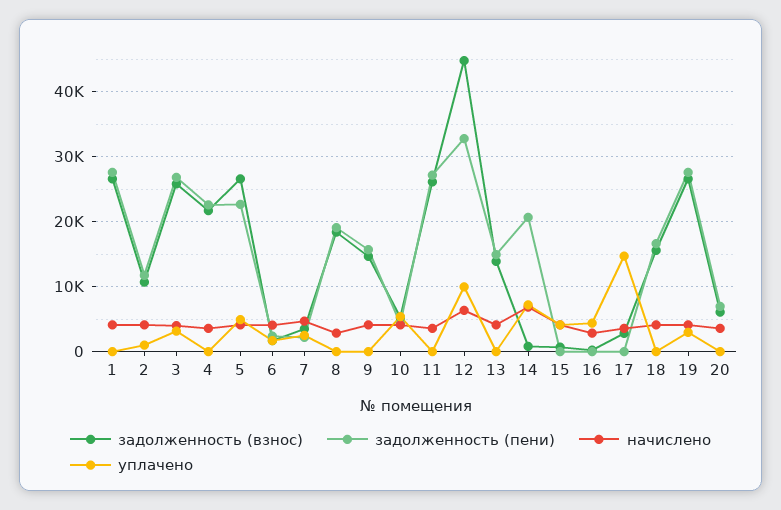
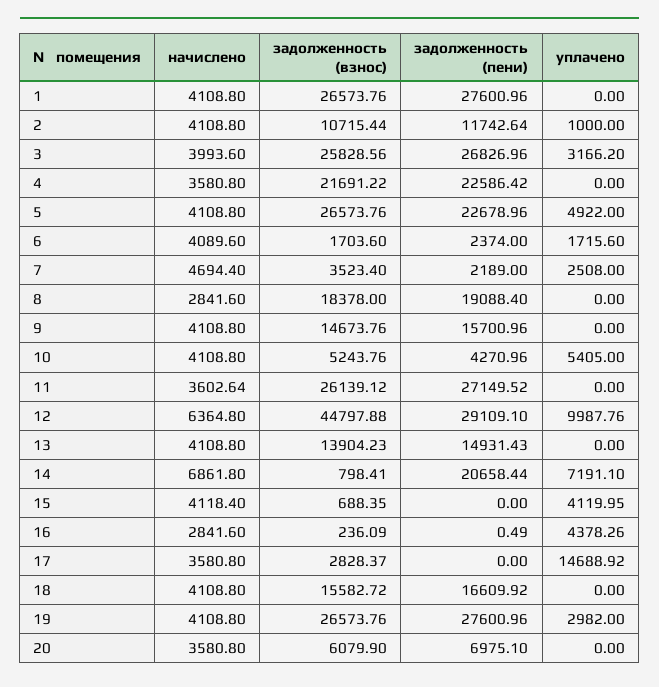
задолженность (пени), 12: 33000 -> 29109.1

